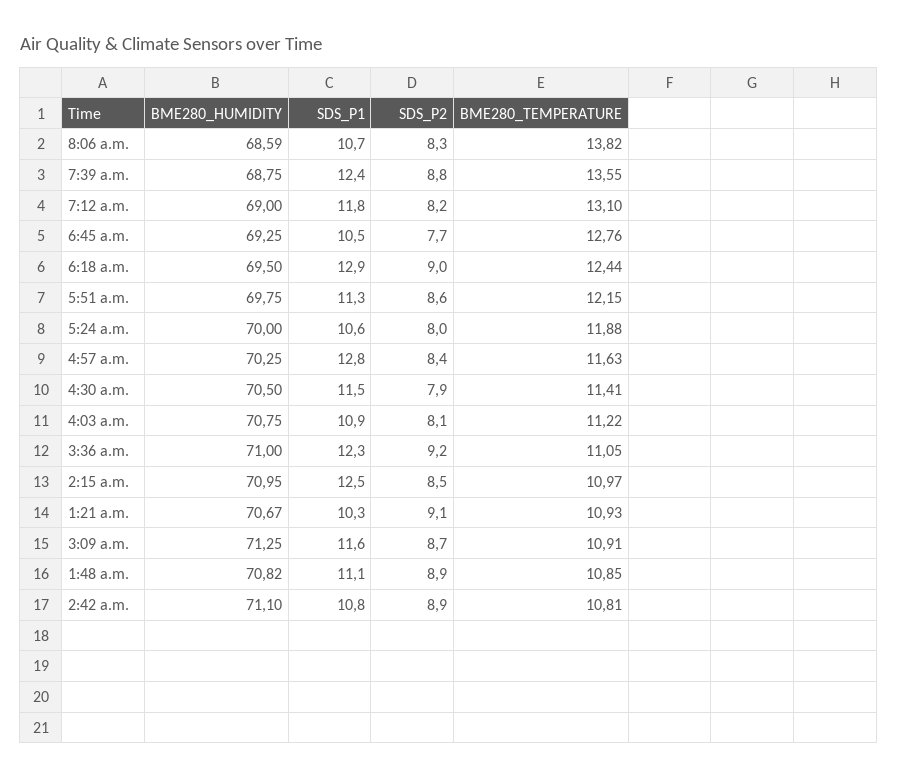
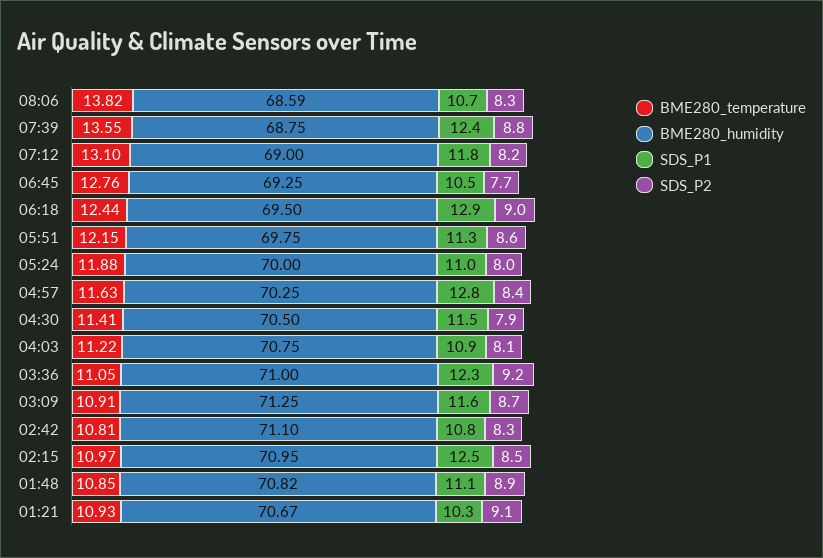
SDS_P1, 5:24 a.m.: 10.6 -> 11
SDS_P2, 2:42 a.m.: 8.9 -> 8.3

